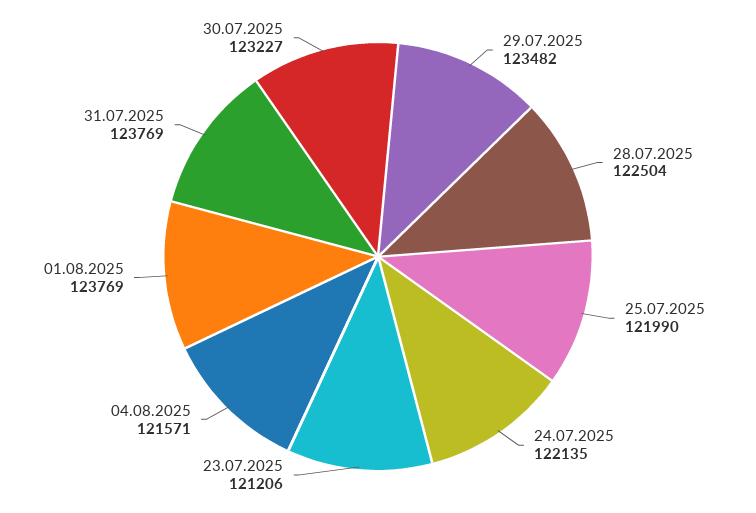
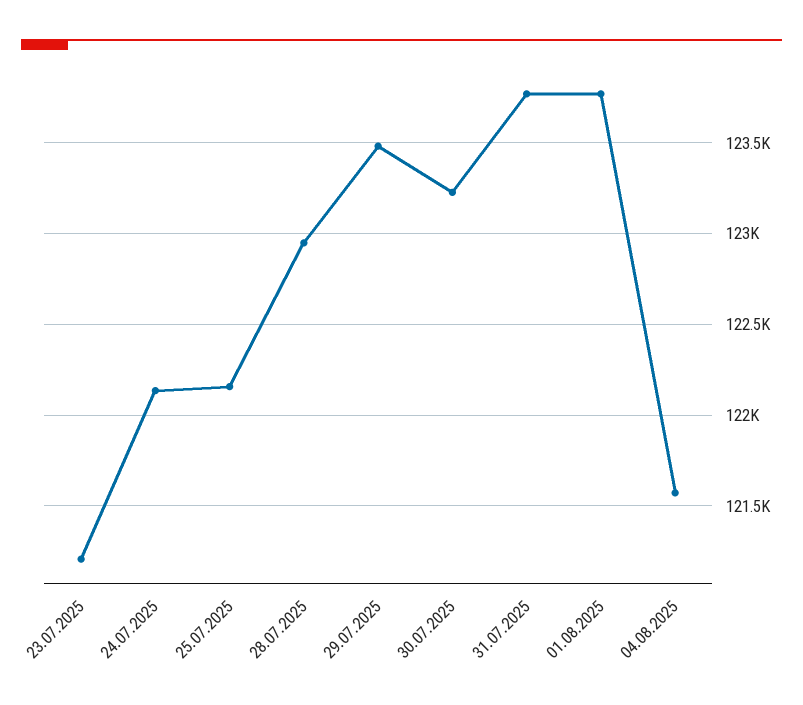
28.07.2025: 122504 -> 122950
25.07.2025: 121990 -> 122150

